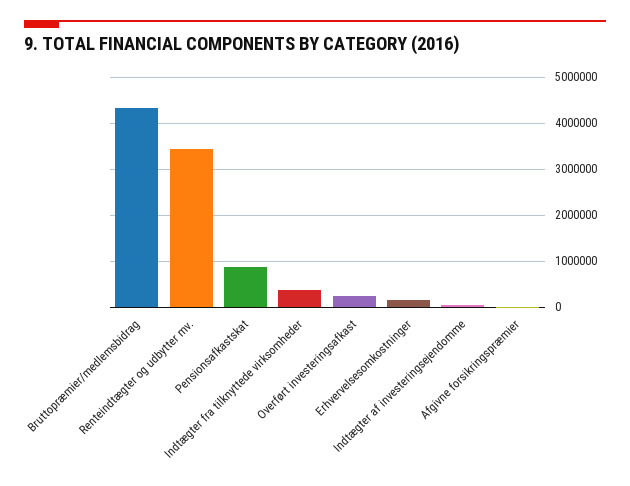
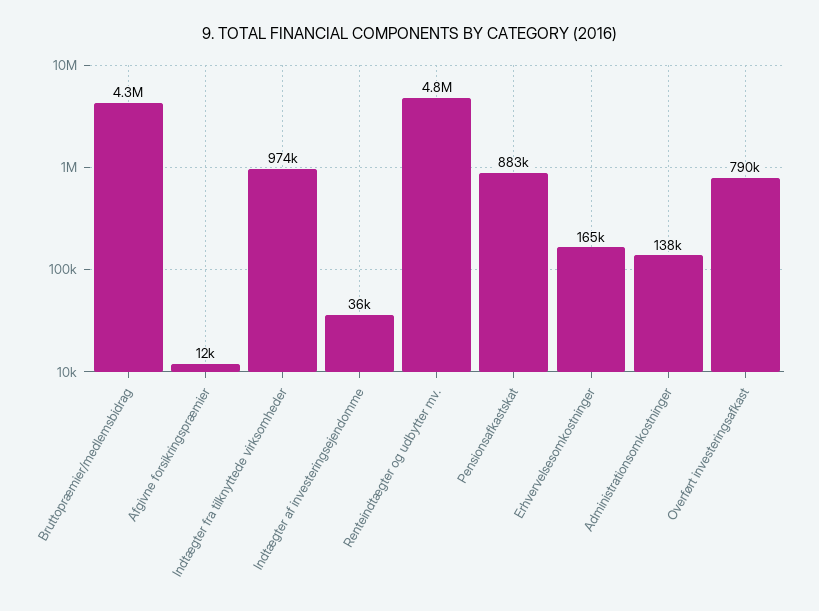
Renteindtægter og udbytter mv.: 3400000 -> 4800000
Indtægter fra tilknyttede virksomheder: 400000 -> 974000
Overført investeringsafkast: 200000 -> 790000
Administrationsomkostninger: none -> 138000

